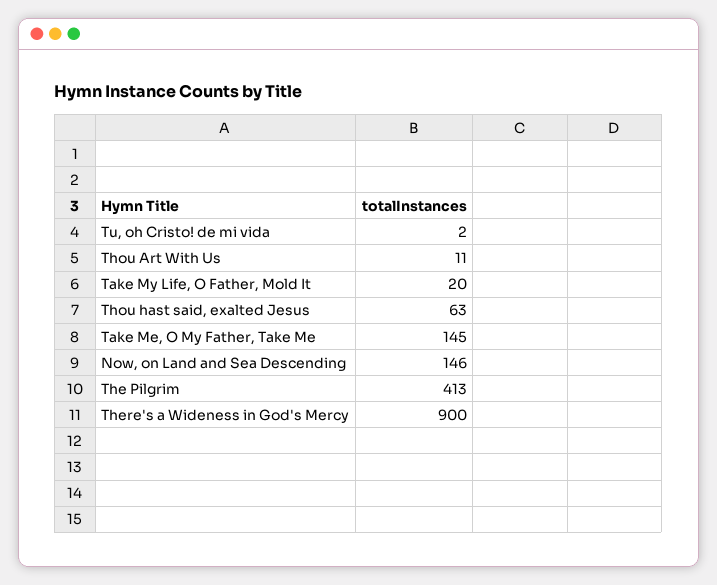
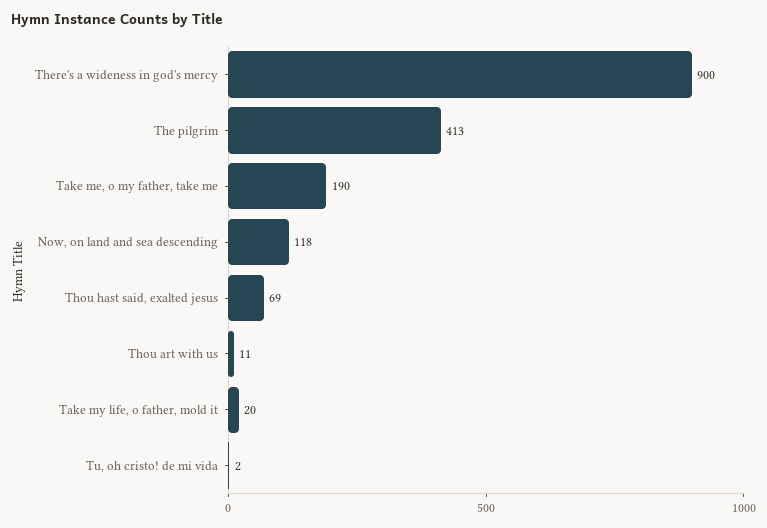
Thou hast said, exalted Jesus: 63 -> 69
Take Me, O My Father, Take Me: 145 -> 190
Now, on Land and Sea Descending: 146 -> 118

